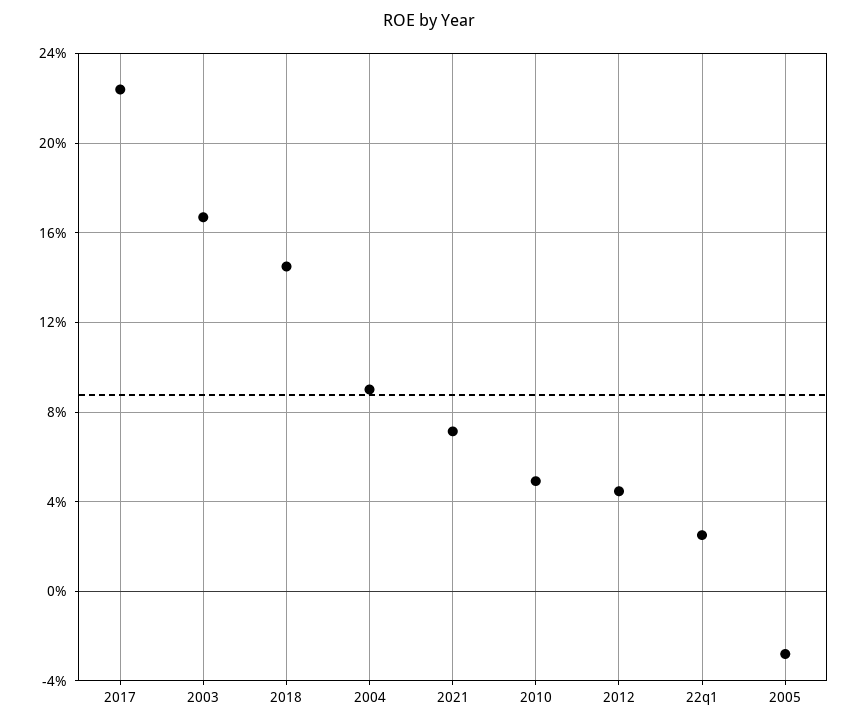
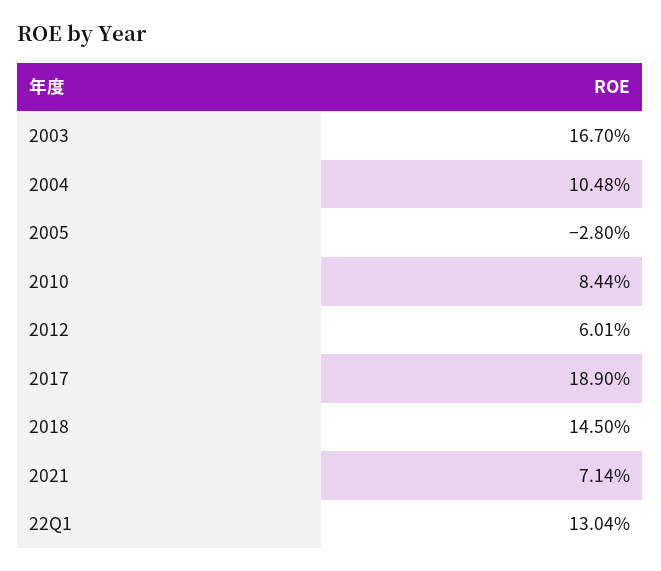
2017: 22.5 -> 18.9
2004: 9 -> 10.48
2010: 5 -> 8.44
2012: 4.5 -> 6.01
22q1: 2.5 -> 13.04

